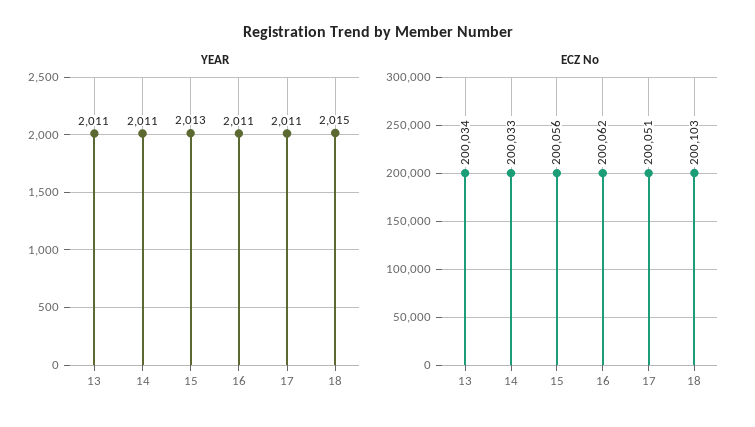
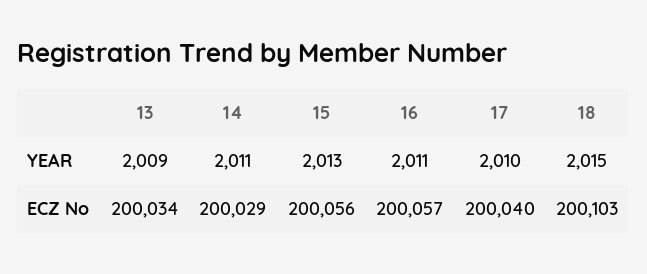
YEAR, 13: 2011 -> 2009
YEAR, 17: 2011 -> 2010
ECZ No, 14: 200033 -> 200029
ECZ No, 16: 200062 -> 200057
ECZ No, 17: 200051 -> 200040

